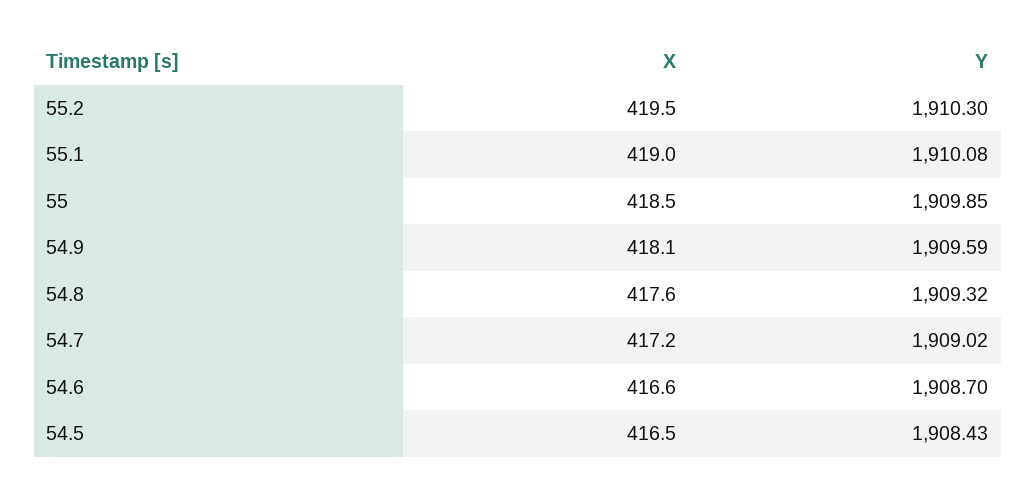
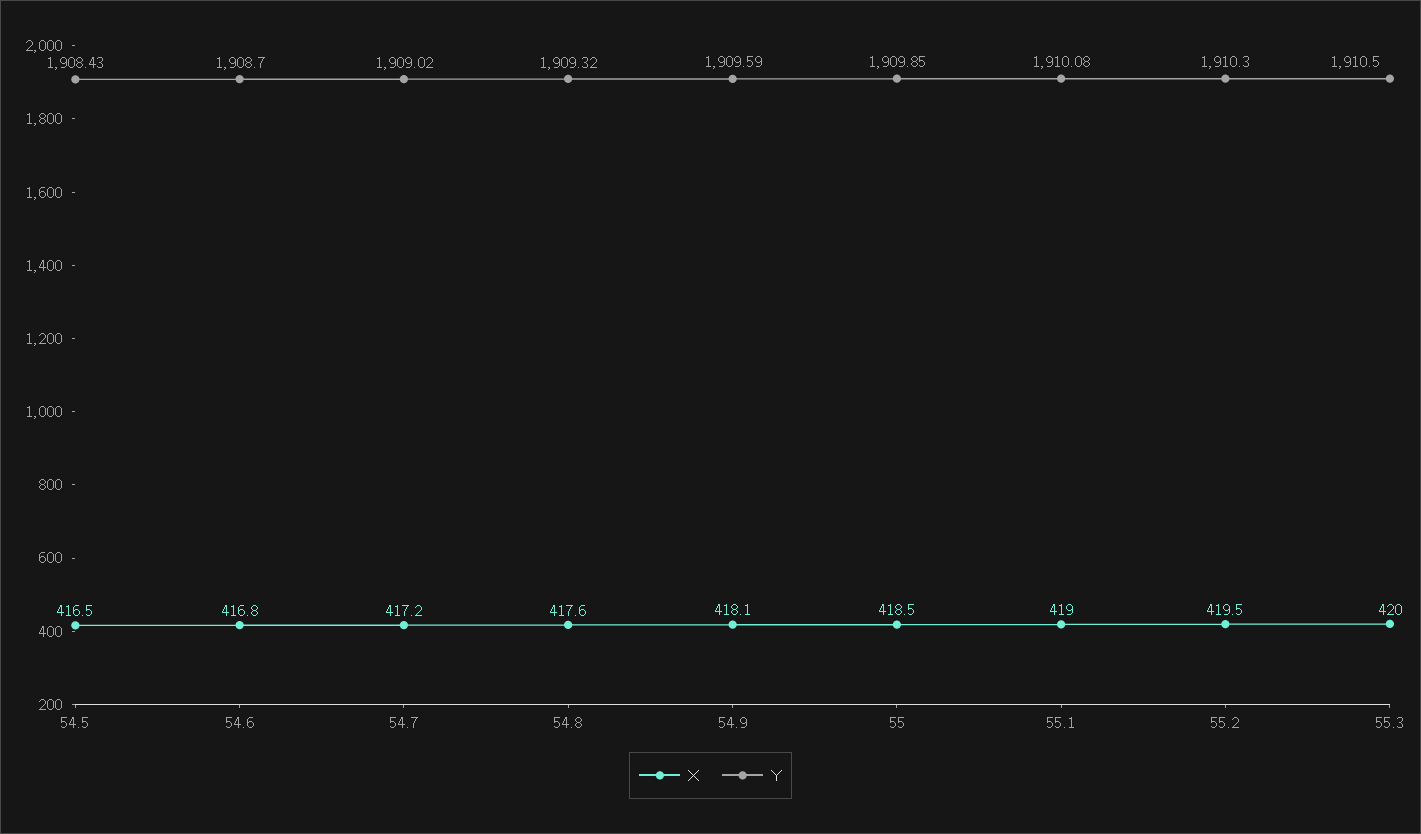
X, 54.6: 416.6 -> 416.8
X, 55.3: none -> 420
Y, 55.3: none -> 1910.5

